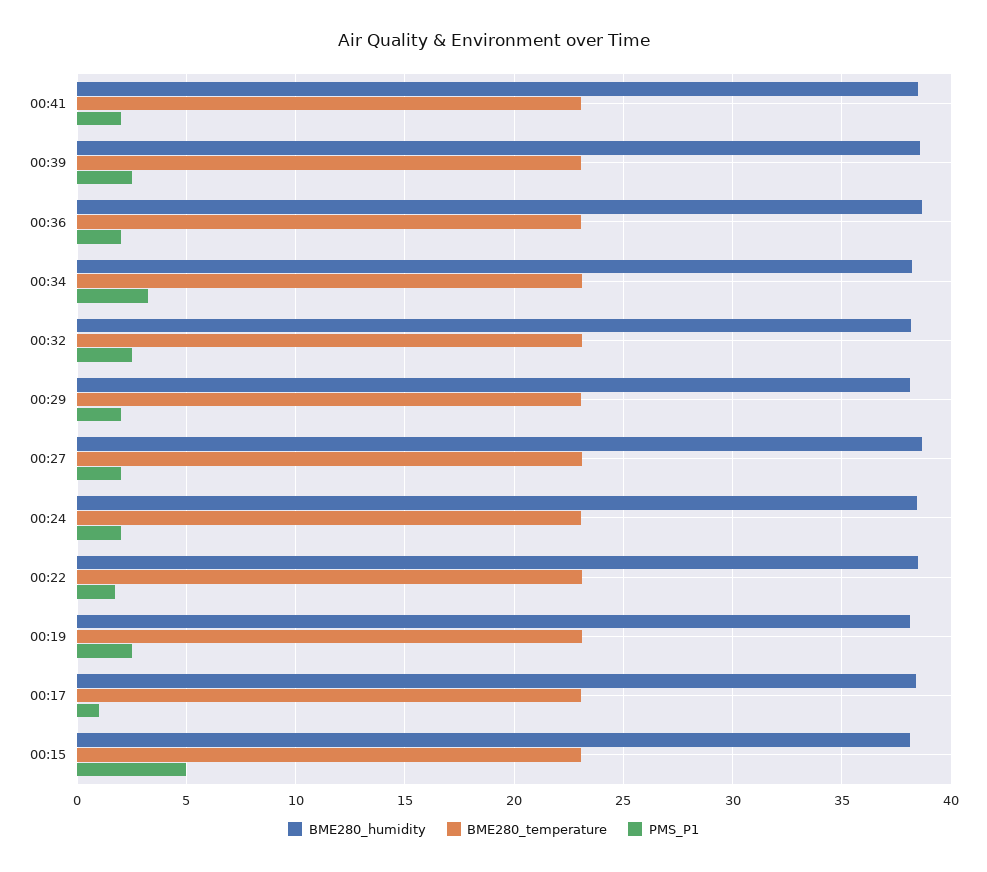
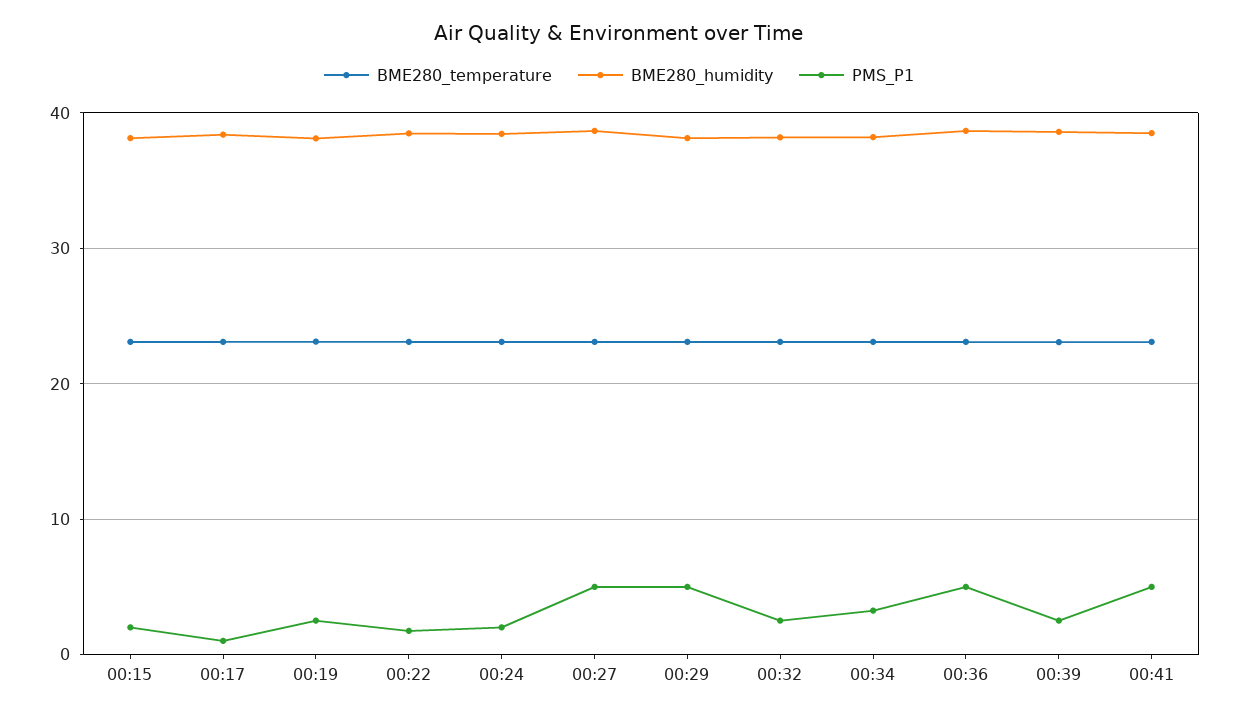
PMS_P1, 00:41: 2 -> 5
PMS_P1, 00:36: 2 -> 5
PMS_P1, 00:29: 2 -> 5
PMS_P1, 00:27: 2 -> 5
PMS_P1, 00:15: 5 -> 2

